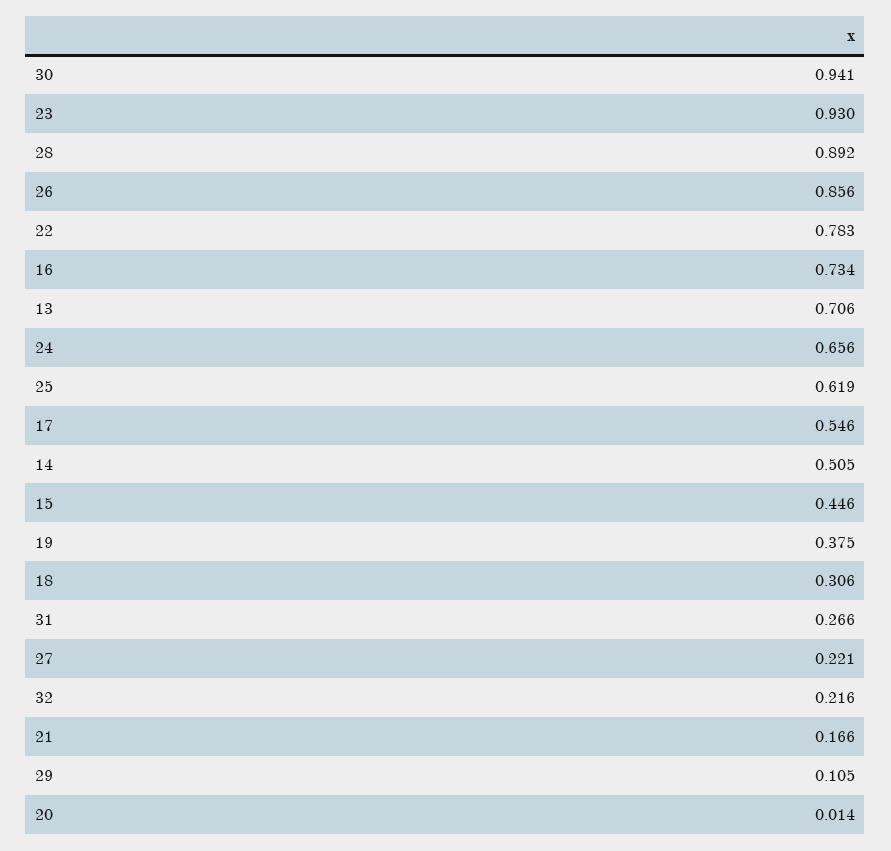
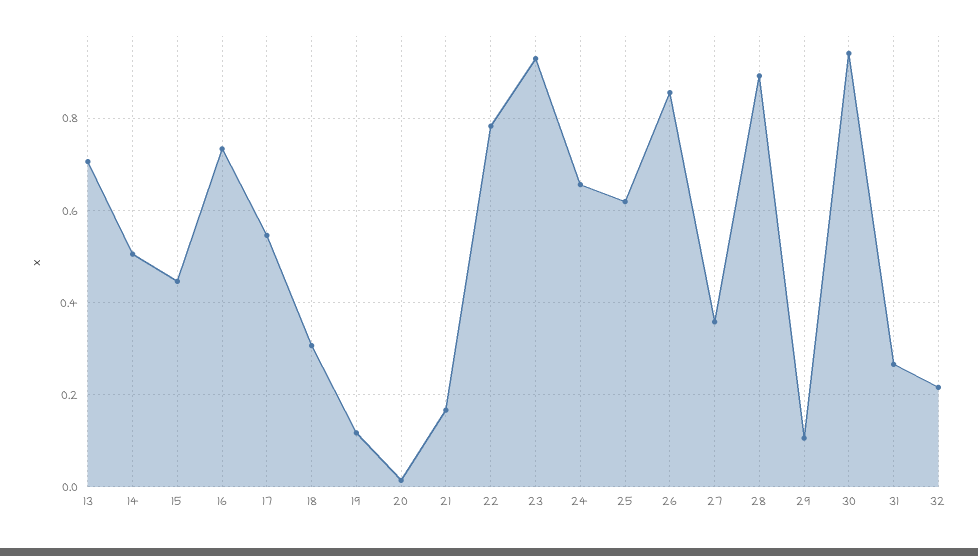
19: 0.375 -> 0.12
27: 0.221 -> 0.36

